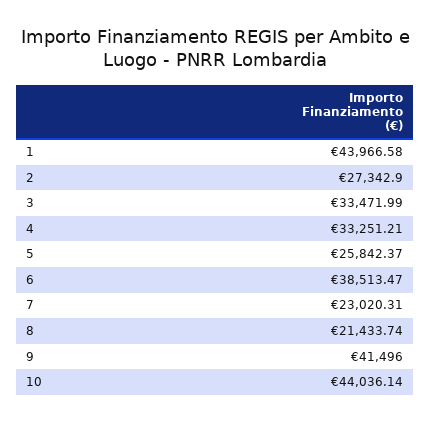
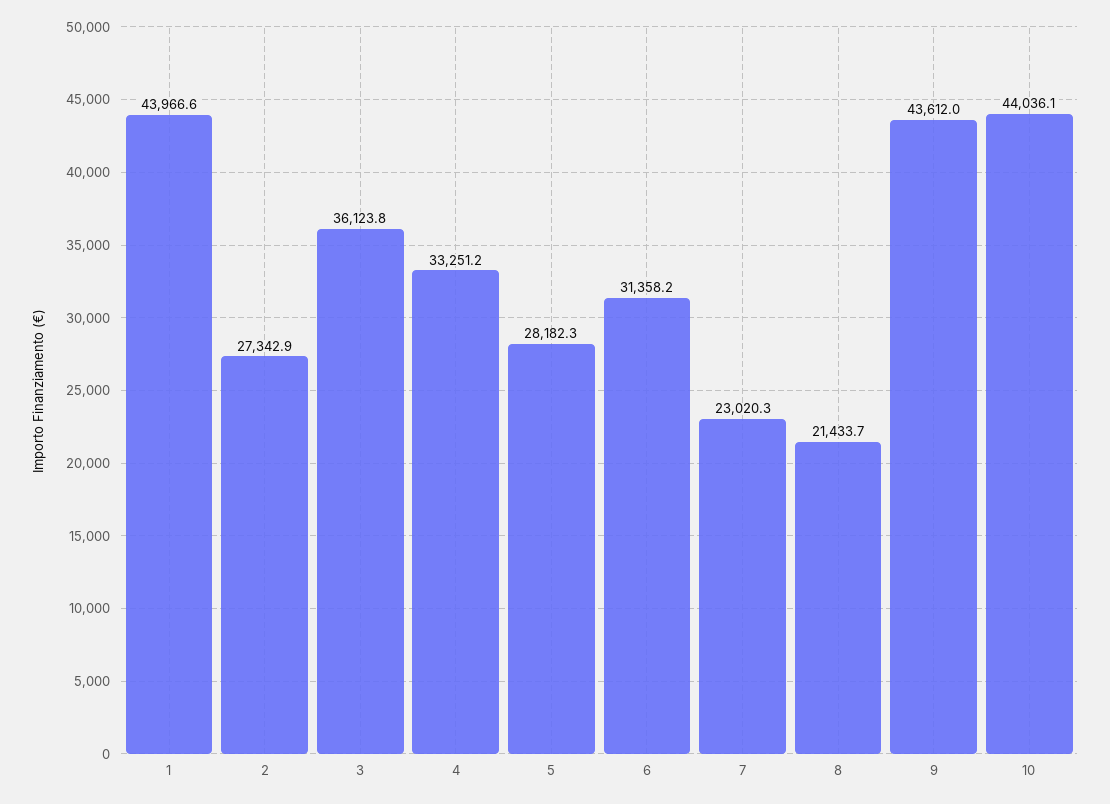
3: 33471.99 -> 36123.8
5: 25842.37 -> 28182.3
6: 38513.47 -> 31358.2
9: 41496 -> 43612

